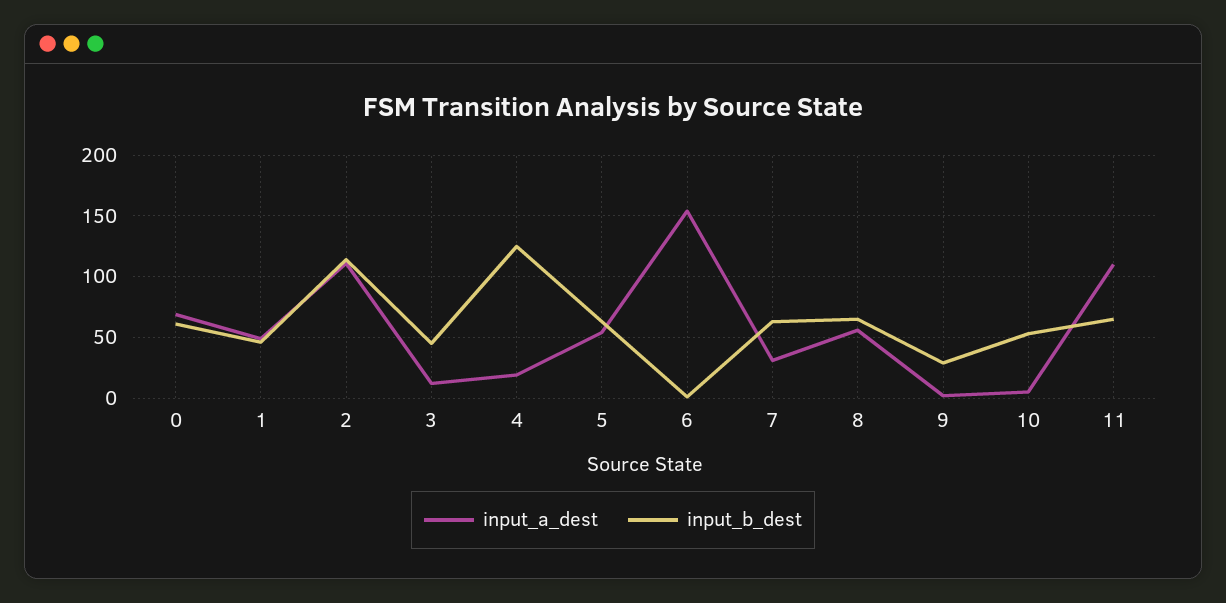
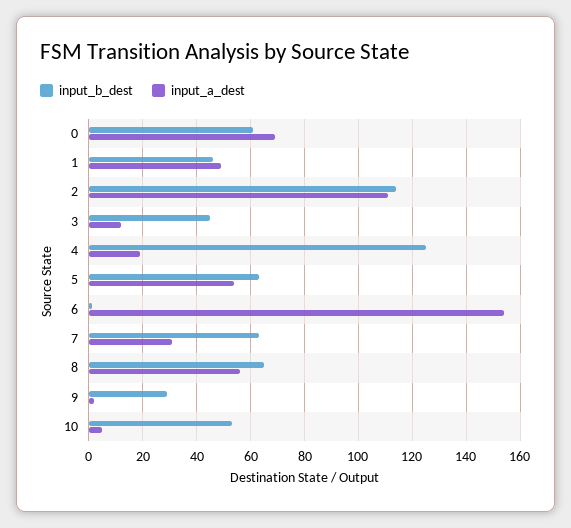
input_a_dest, 11: 110 -> none
input_b_dest, 11: 65 -> none

